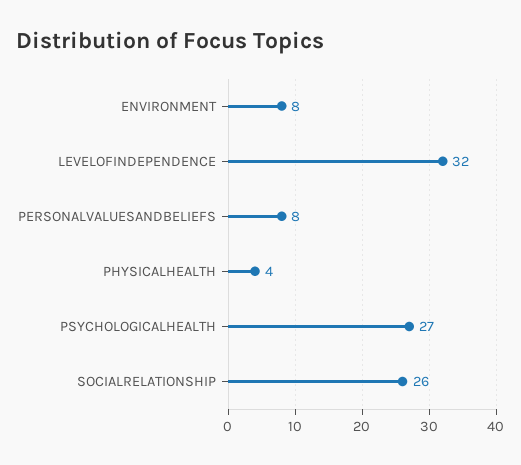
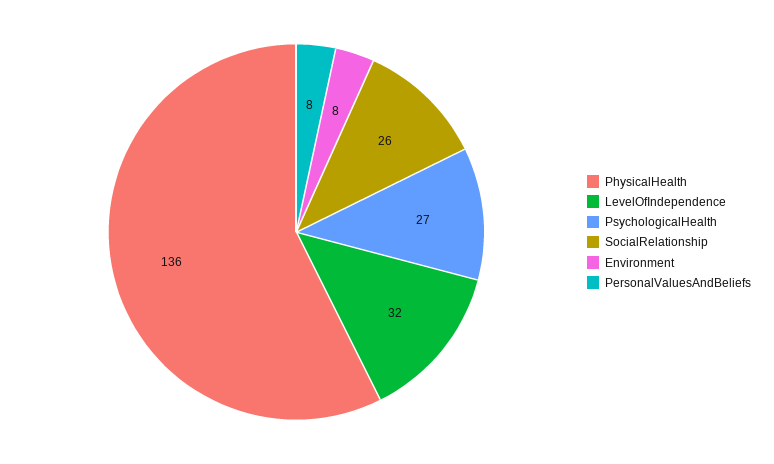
PHYSICALHEALTH: 4 -> 136

